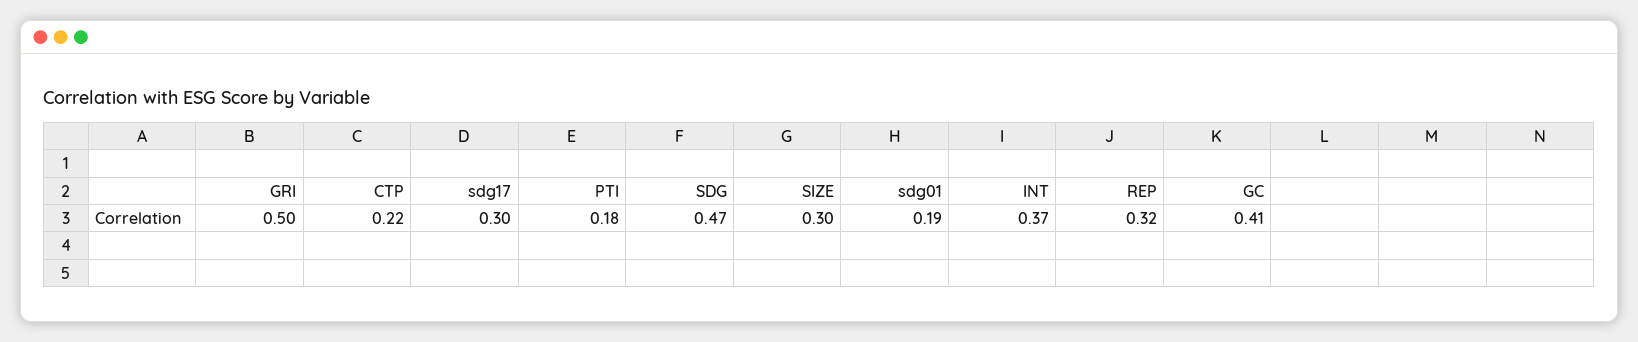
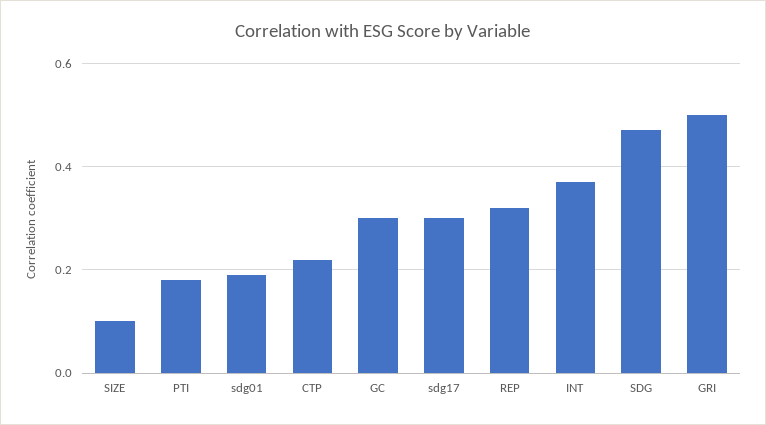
SIZE: 0.3 -> 0.1
GC: 0.41 -> 0.3

